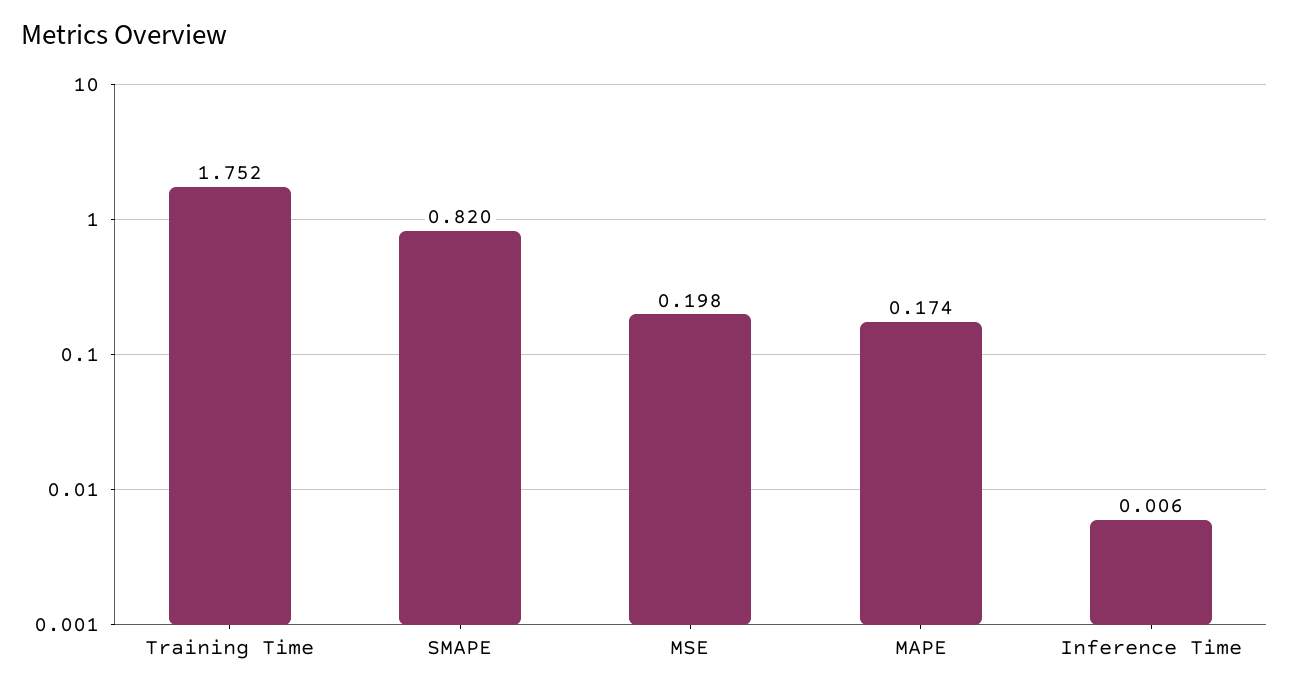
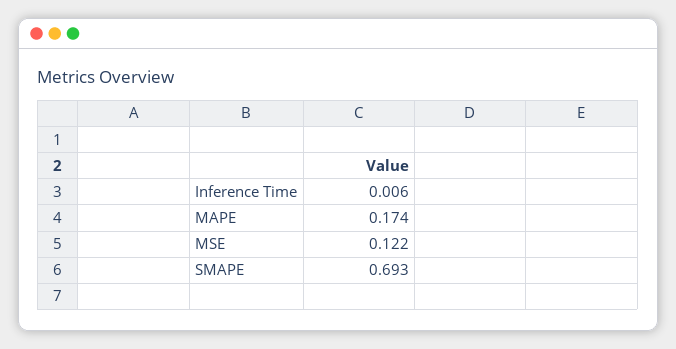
Training Time: 1.752 -> none
SMAPE: 0.82 -> 0.693
MSE: 0.198 -> 0.122

